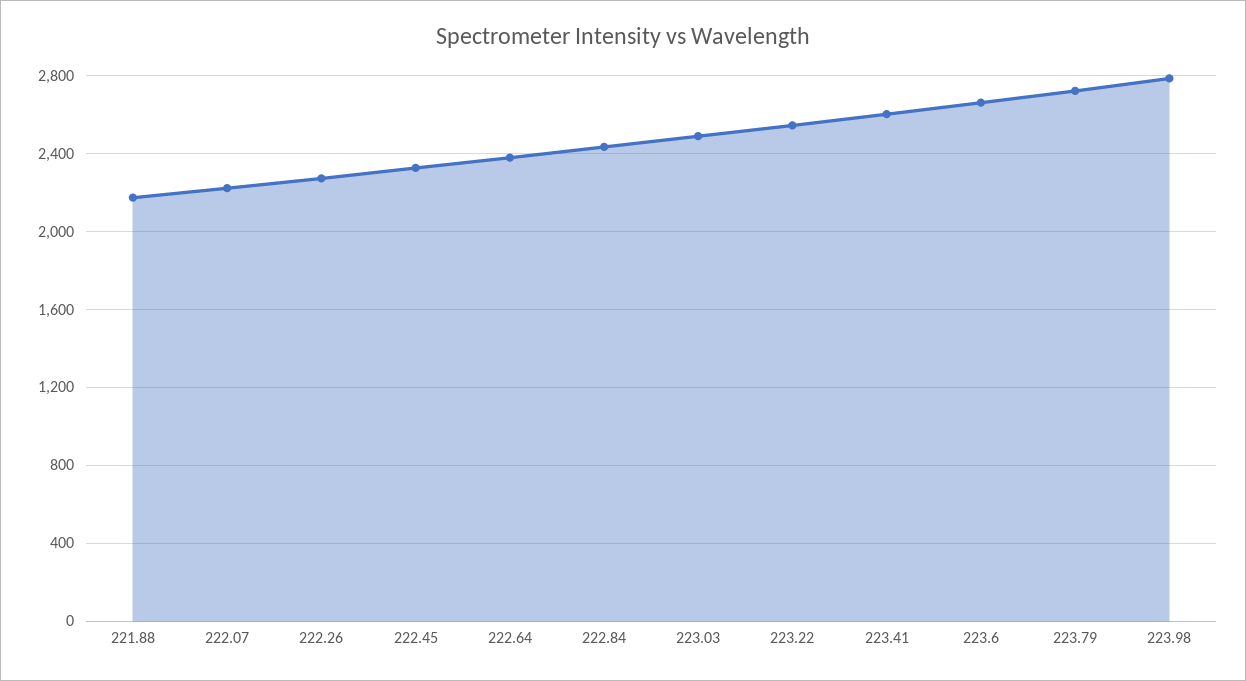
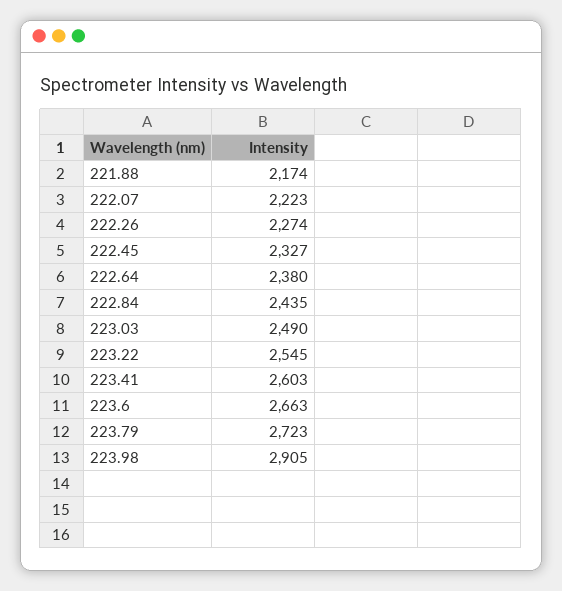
223.98: 2800 -> 2905

